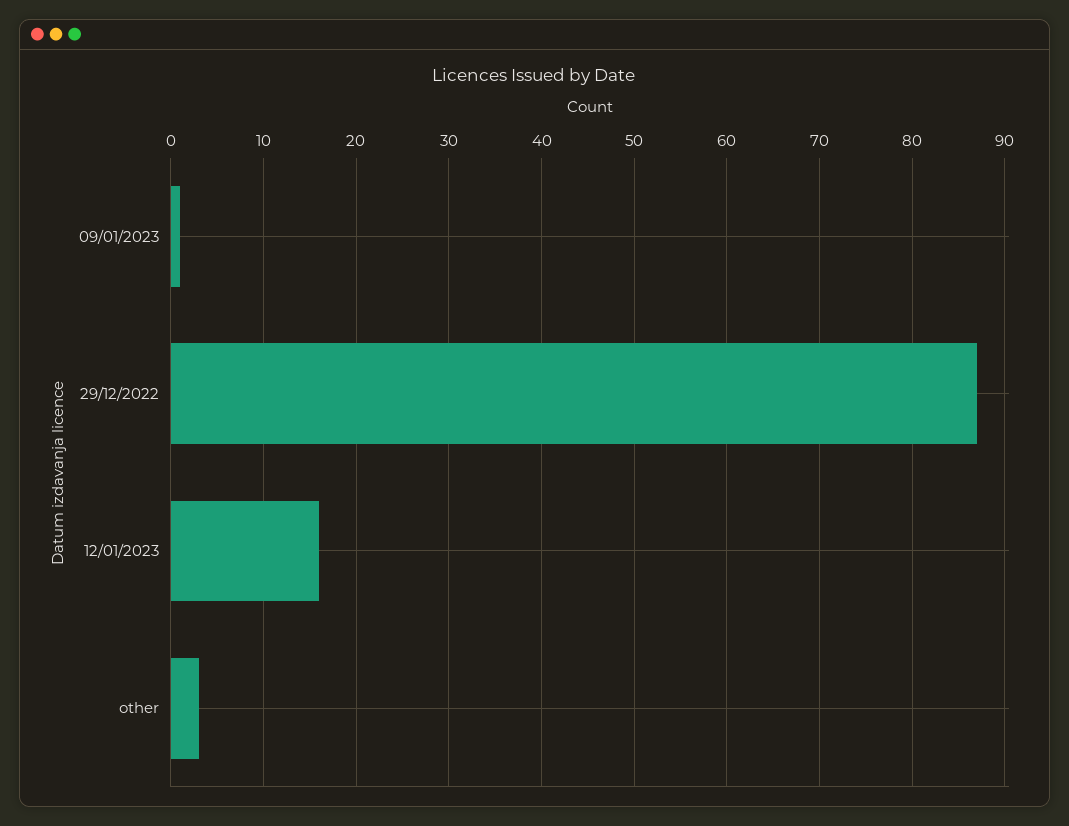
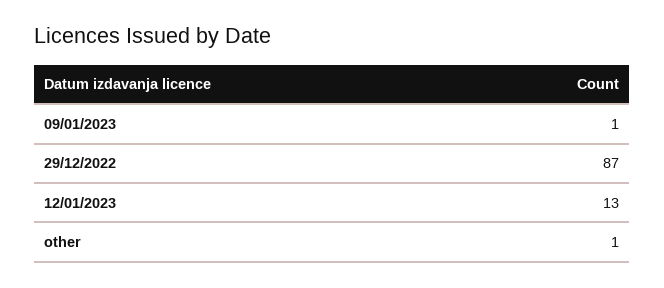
12/01/2023: 16 -> 13
other: 3 -> 1

